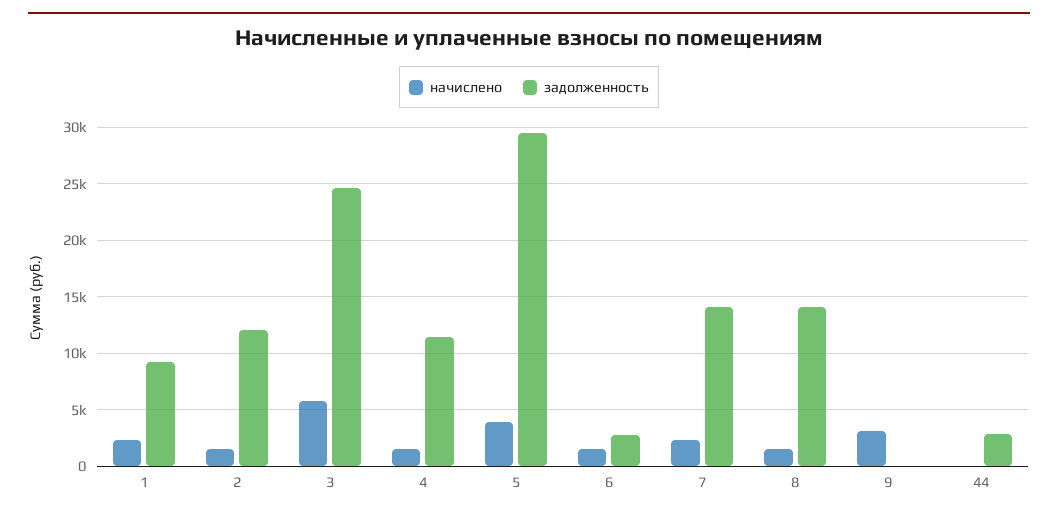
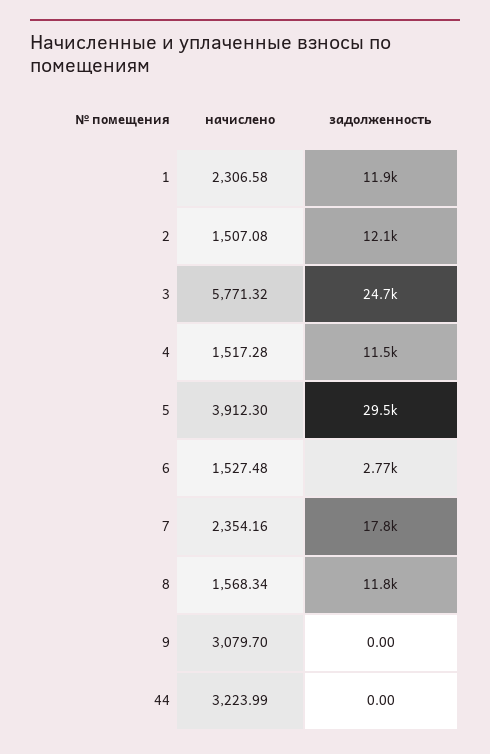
задолженность, 1: 9000 -> 11900
задолженность, 7: 14000 -> 17800
задолженность, 8: 14000 -> 11800
начислено, 44: 0 -> 3223.99
задолженность, 44: 3000 -> 0

